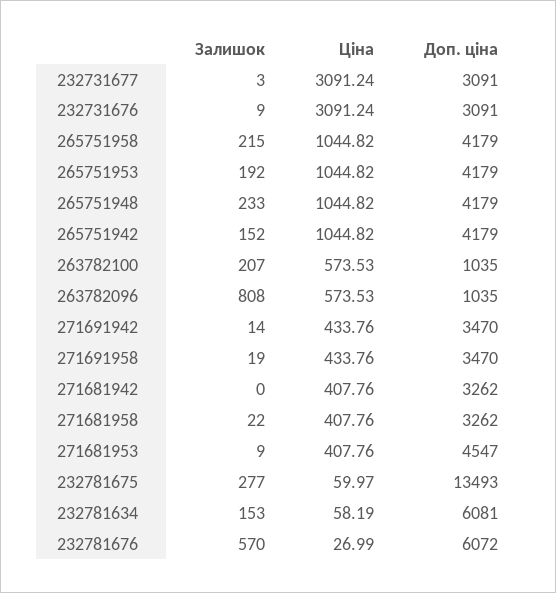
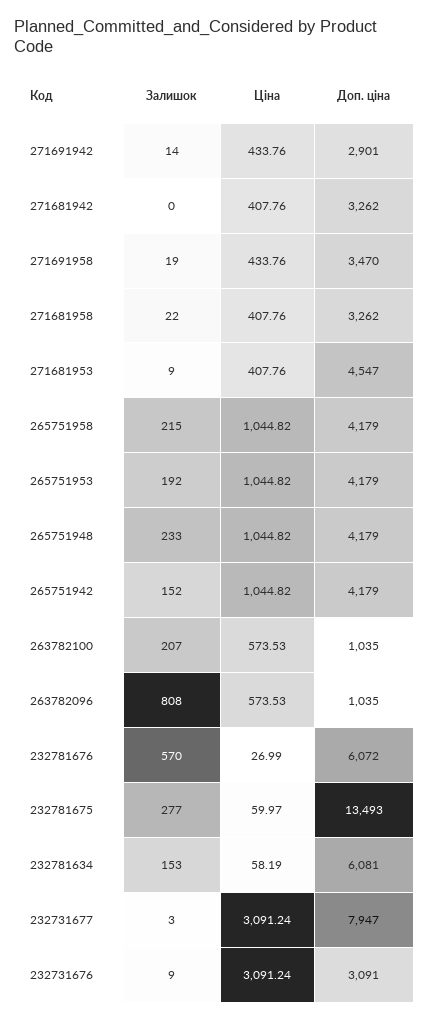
Доп. ціна, 232731677: 3091 -> 7947
Доп. ціна, 271691942: 3470 -> 2901

